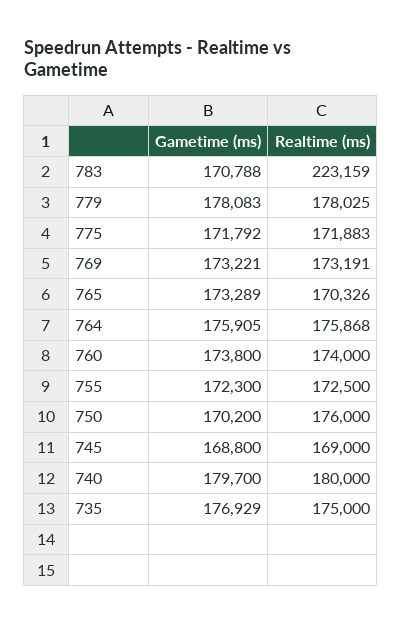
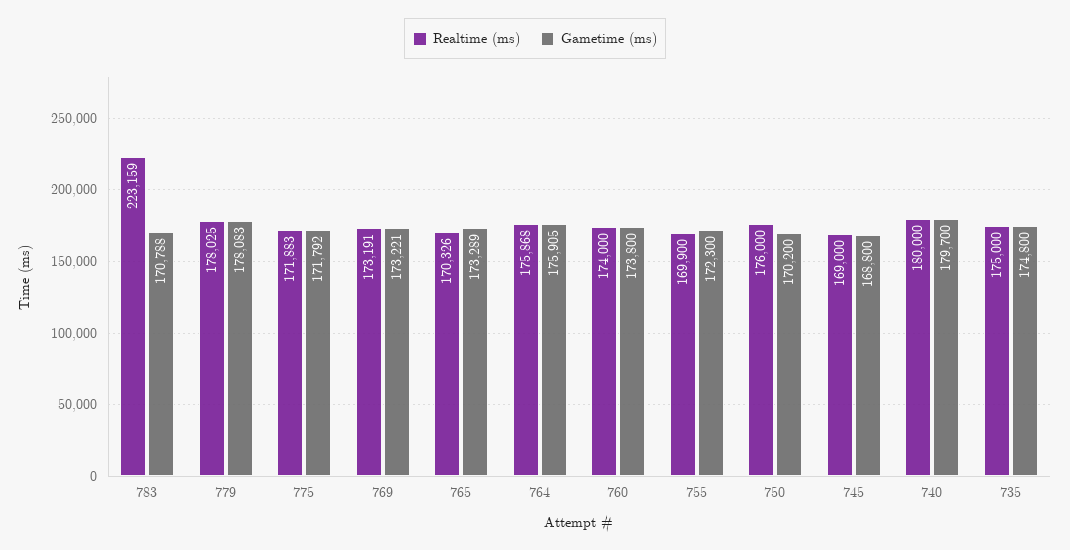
Realtime (ms), 755: 172500 -> 169900
Gametime (ms), 735: 176929 -> 174800

